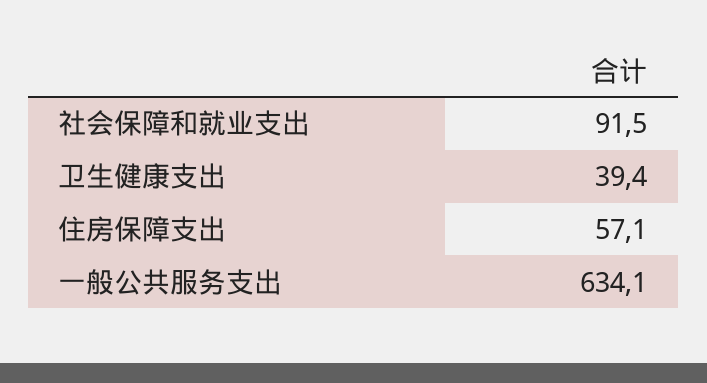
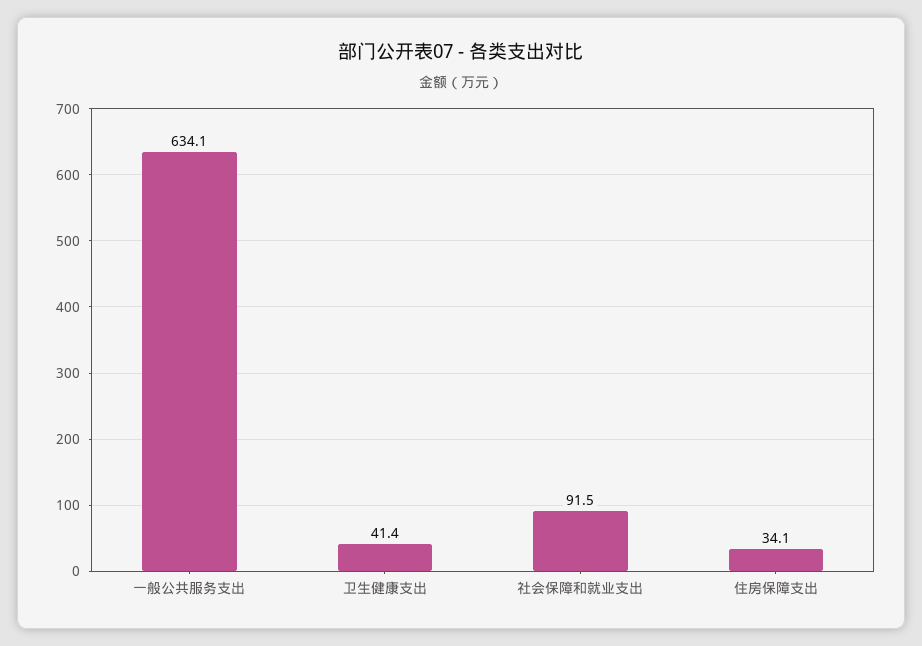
卫生健康支出: 39.4 -> 41.4
住房保障支出: 57.1 -> 34.1

